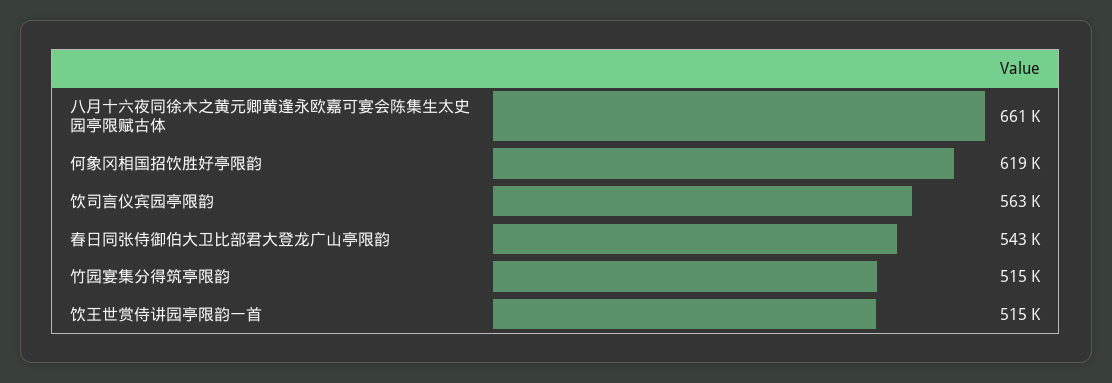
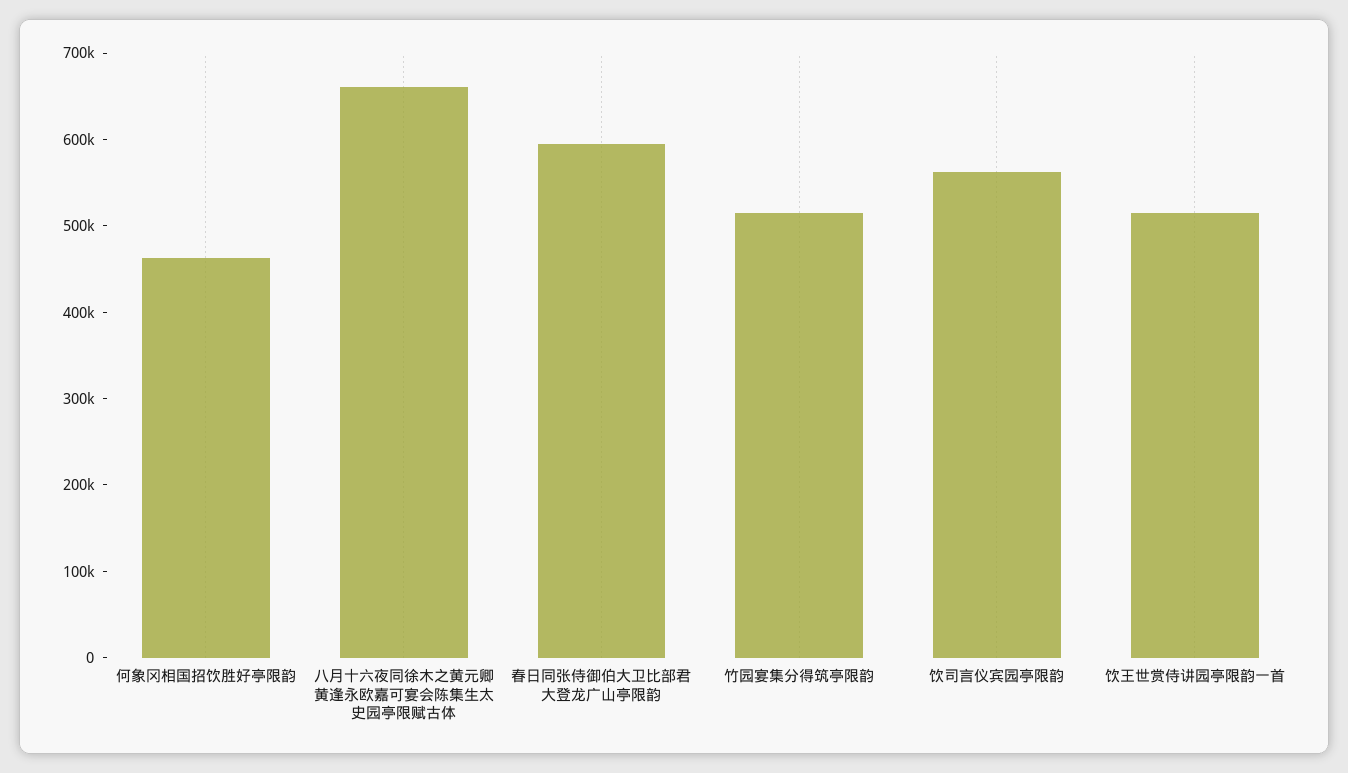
何象冈相国招饮胜好亭限韵: 619000 -> 460000
春日同张侍御伯大卫比部君大登龙广山亭限韵: 543000 -> 600000

